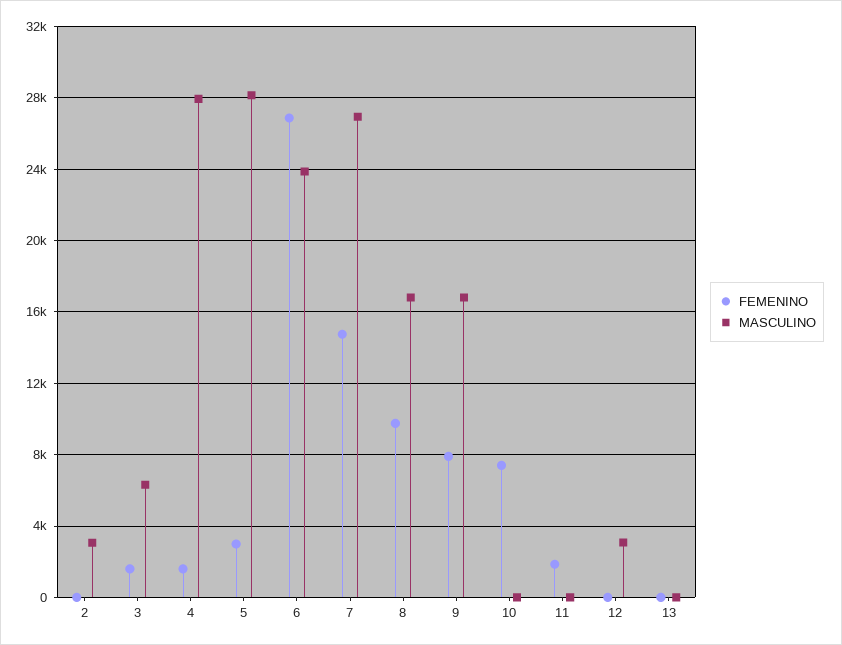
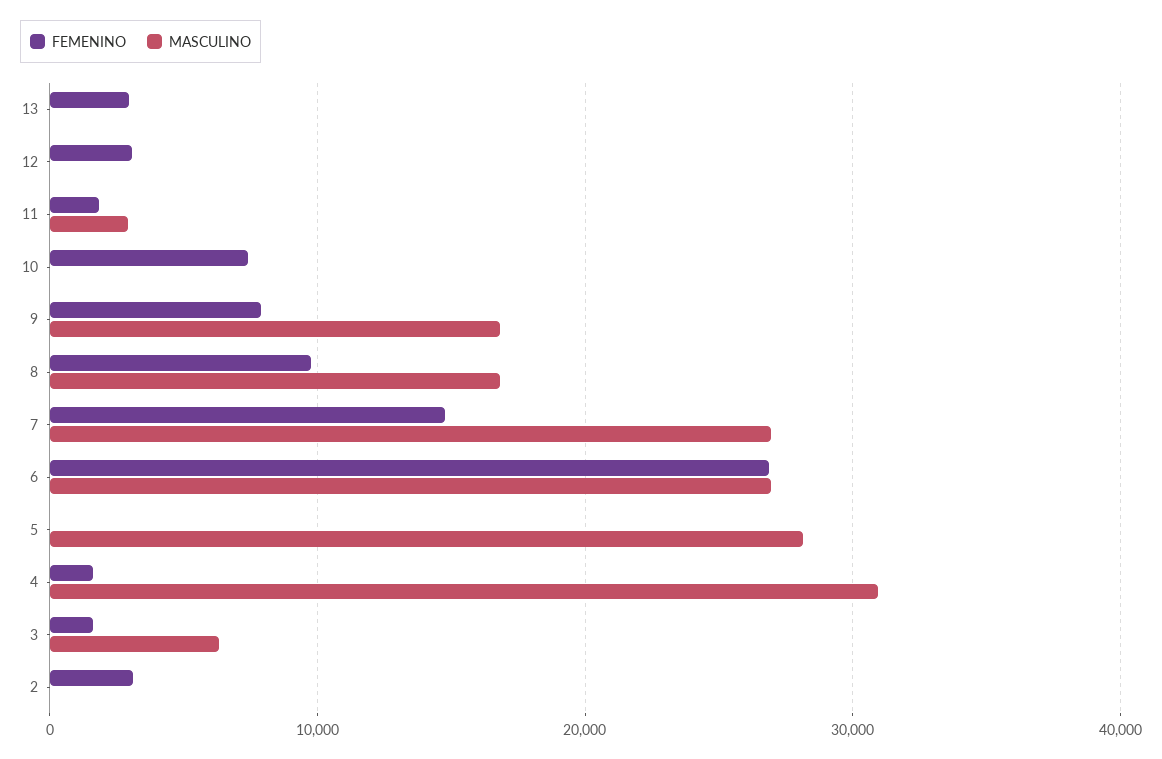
FEMENINO, 2: 0 -> 3000
MASCULINO, 2: 3000 -> 0
MASCULINO, 4: 28000 -> 31000
FEMENINO, 5: 3000 -> 0
MASCULINO, 6: 24000 -> 27000
MASCULINO, 11: 0 -> 3000
FEMENINO, 12: 0 -> 3000
MASCULINO, 12: 3000 -> 0
FEMENINO, 13: 0 -> 3000

